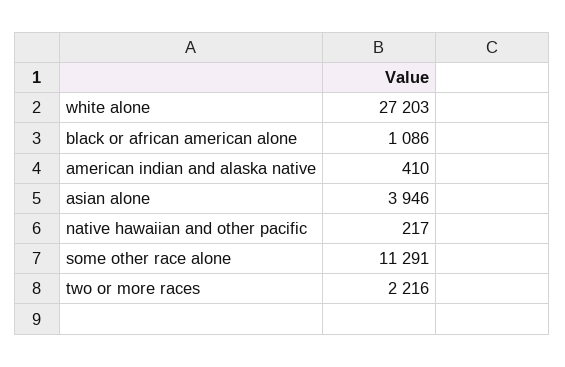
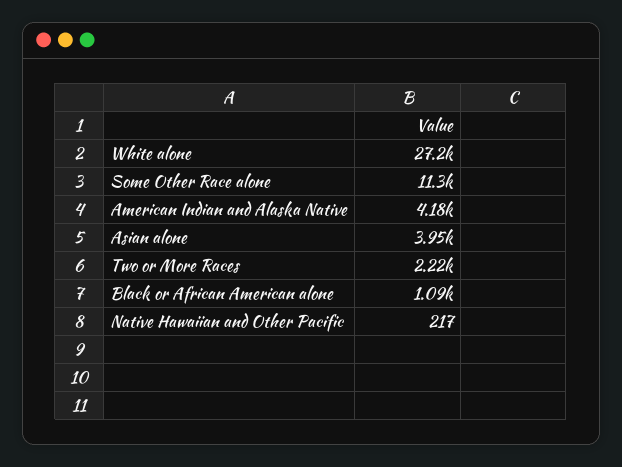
american indian and alaska native: 410 -> 4180

